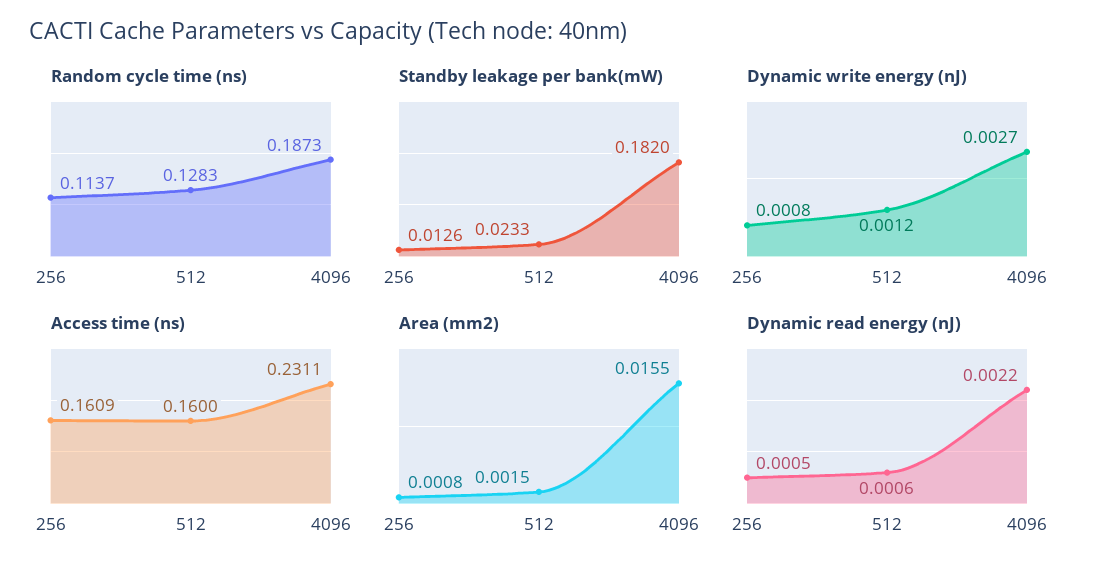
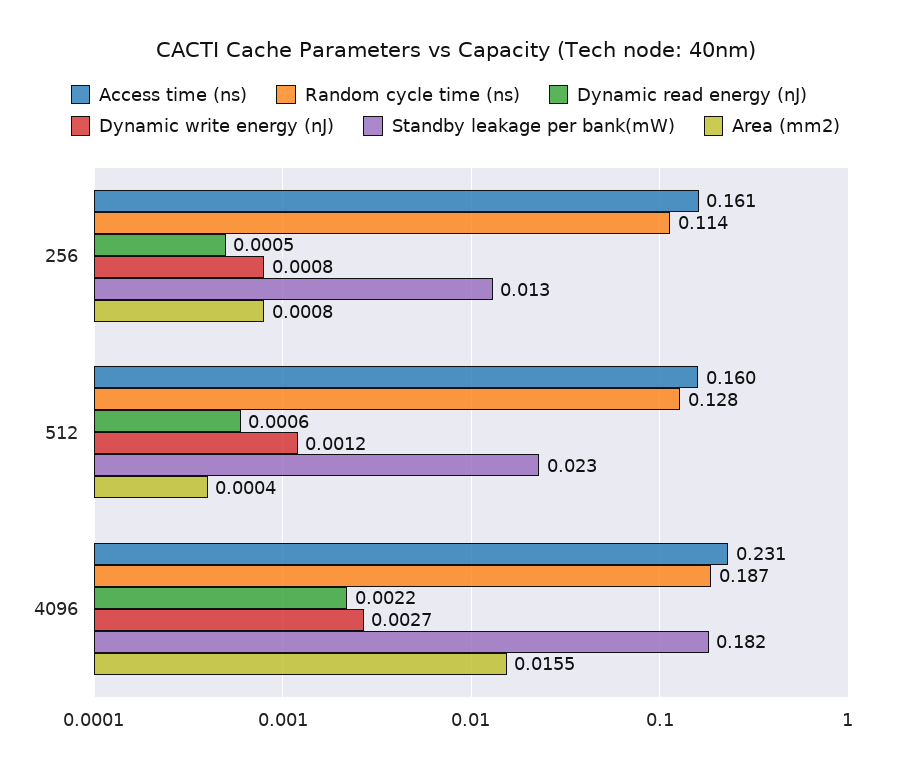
Area (mm2), 512: 0.0015 -> 0.0004

